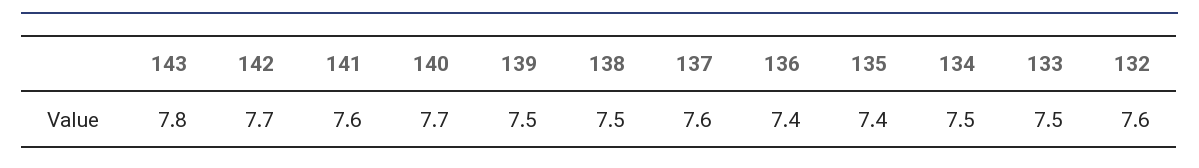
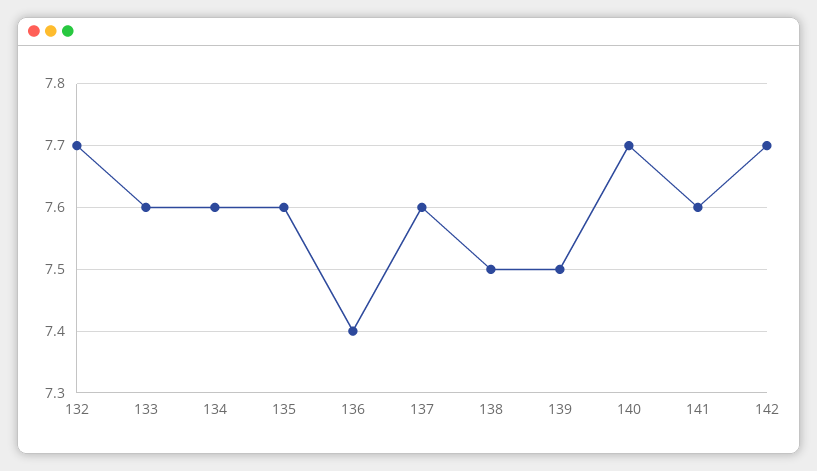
143: 7.8 -> none
135: 7.4 -> 7.6
134: 7.5 -> 7.6
133: 7.5 -> 7.6
132: 7.6 -> 7.7

